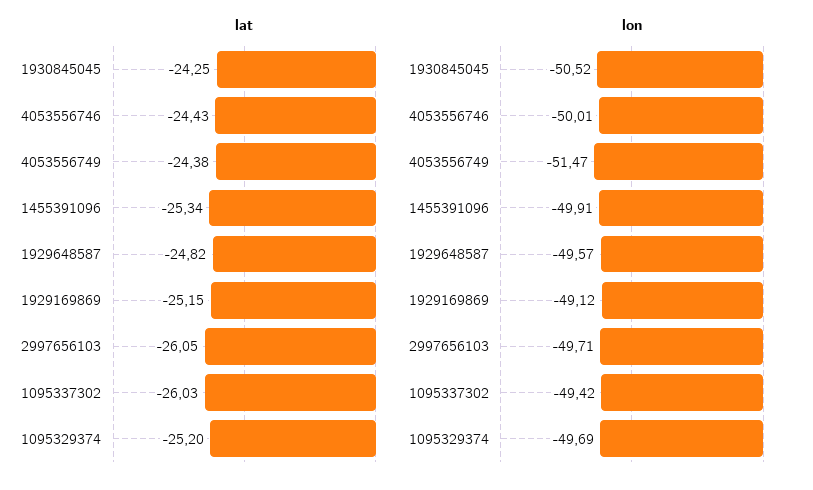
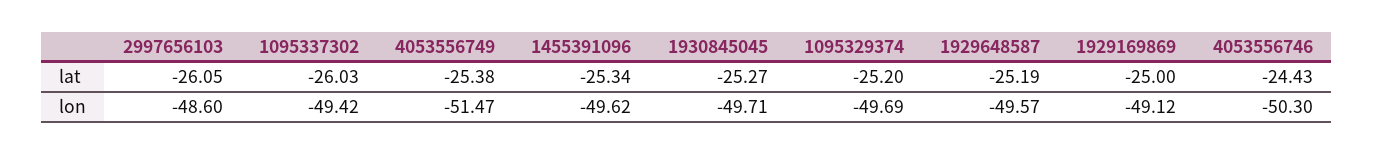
lat, 1930845045: -24.25 -> -25.27
lat, 4053556749: -24.38 -> -25.38
lat, 1929648587: -24.82 -> -25.19
lat, 1929169869: -25.15 -> -25
lon, 1930845045: -50.52 -> -49.71
lon, 4053556746: -50.01 -> -50.3
lon, 1455391096: -49.91 -> -49.62
lon, 2997656103: -49.71 -> -48.6

